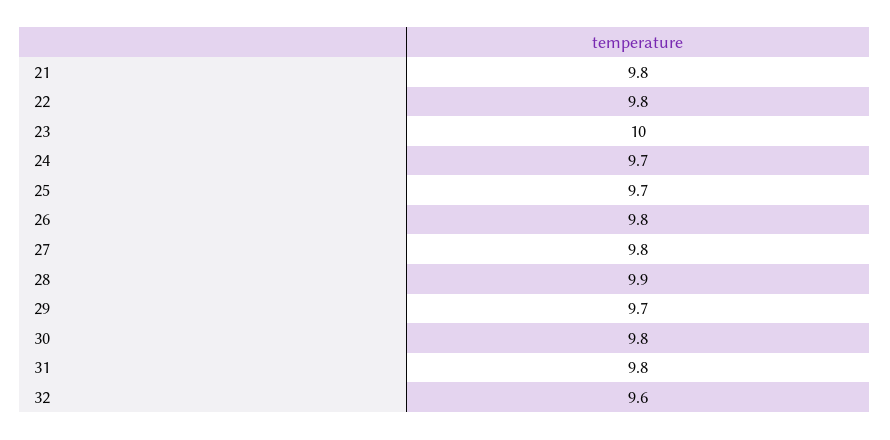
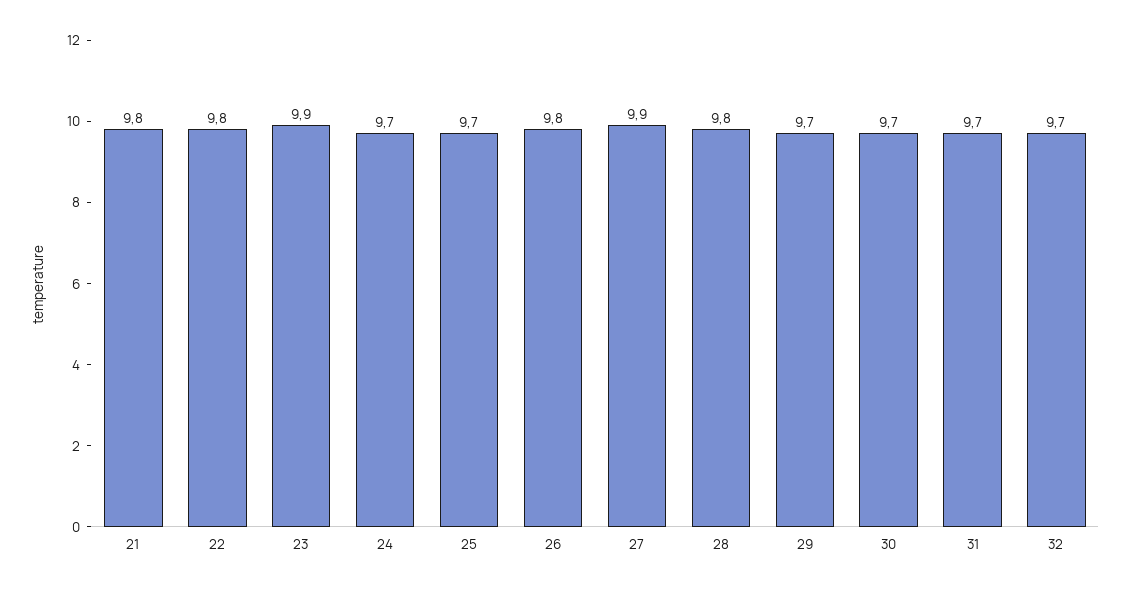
23: 10 -> 9.9
27: 9.8 -> 9.9
28: 9.9 -> 9.8
30: 9.8 -> 9.7
31: 9.8 -> 9.7
32: 9.6 -> 9.7

